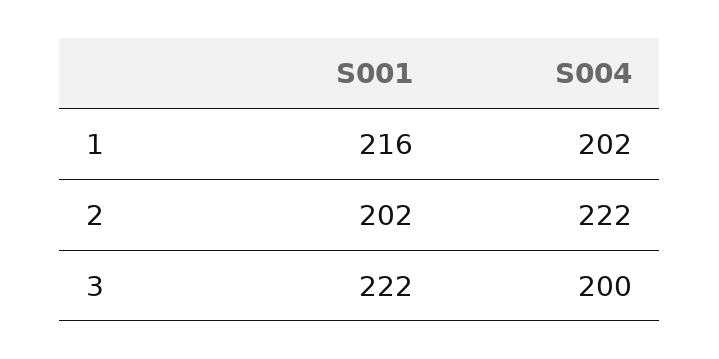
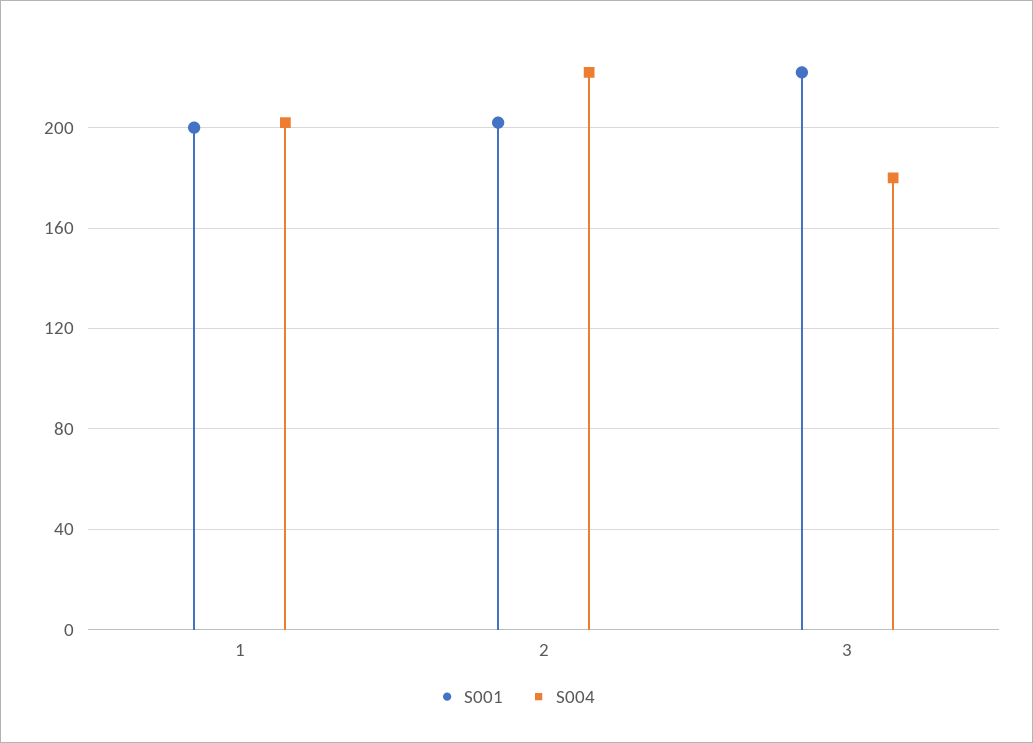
S001, 1: 216 -> 200
S004, 3: 200 -> 180

